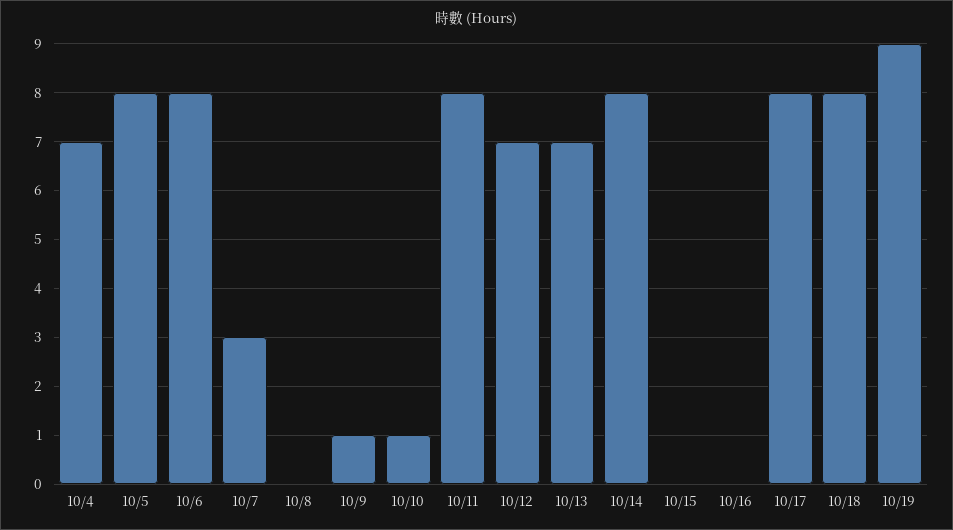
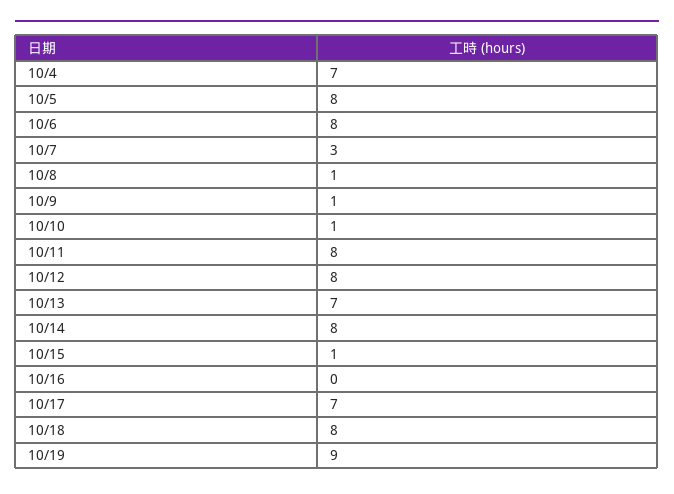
10/8: 0 -> 1
10/12: 7 -> 8
10/15: 0 -> 1
10/17: 8 -> 7

